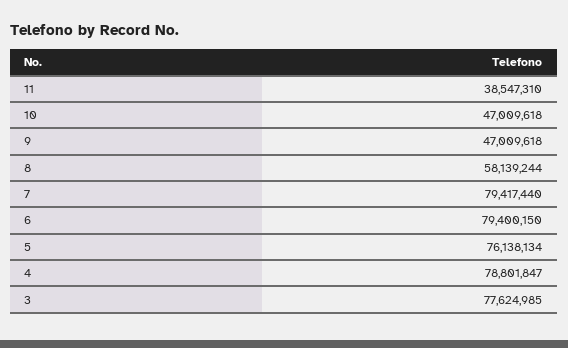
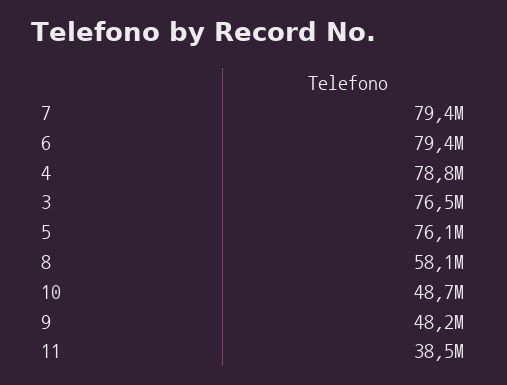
10: 47009618 -> 48700000
9: 47009618 -> 48200000
3: 77624985 -> 76500000

